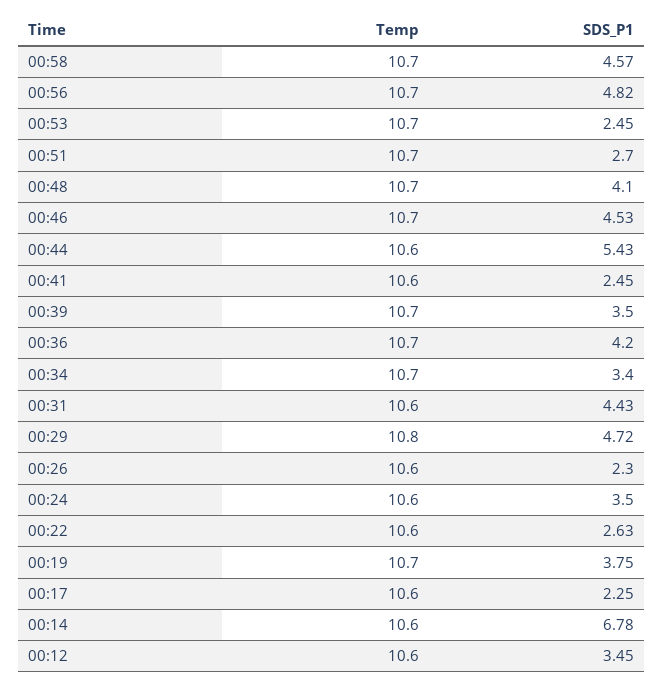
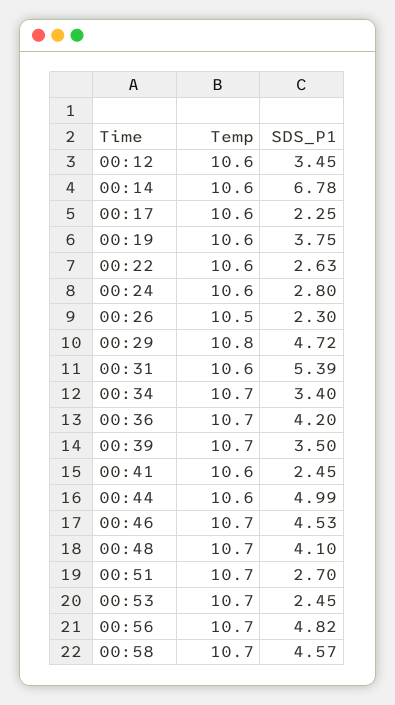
SDS_P1, 00:44: 5.43 -> 4.99
SDS_P1, 00:31: 4.43 -> 5.39
Temp, 00:26: 10.6 -> 10.5
SDS_P1, 00:24: 3.5 -> 2.8
Temp, 00:19: 10.7 -> 10.6

